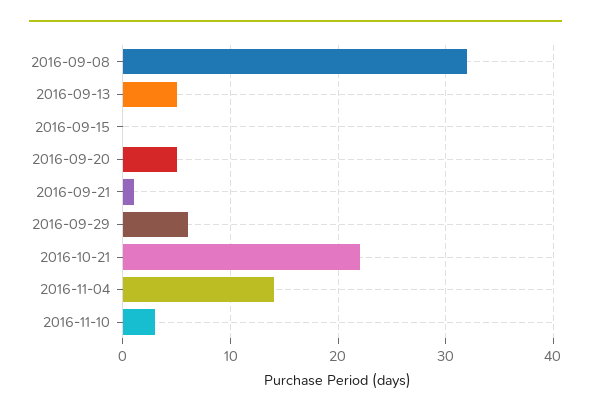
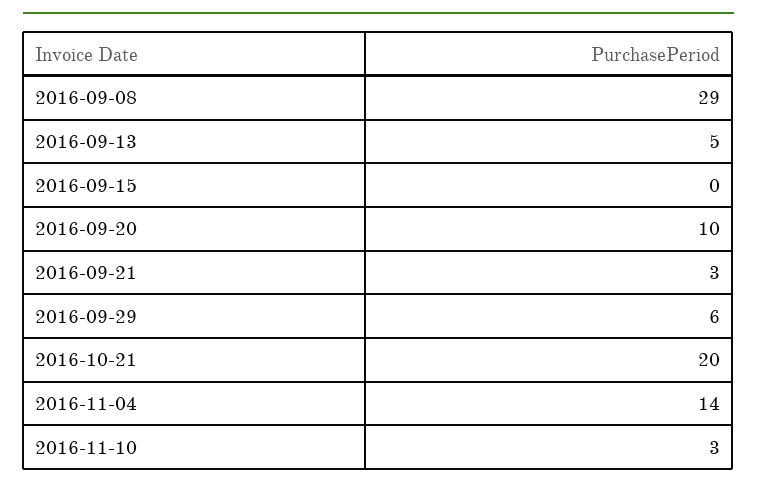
2016-09-08: 32 -> 29
2016-09-20: 5 -> 10
2016-09-21: 1 -> 3
2016-10-21: 22 -> 20

